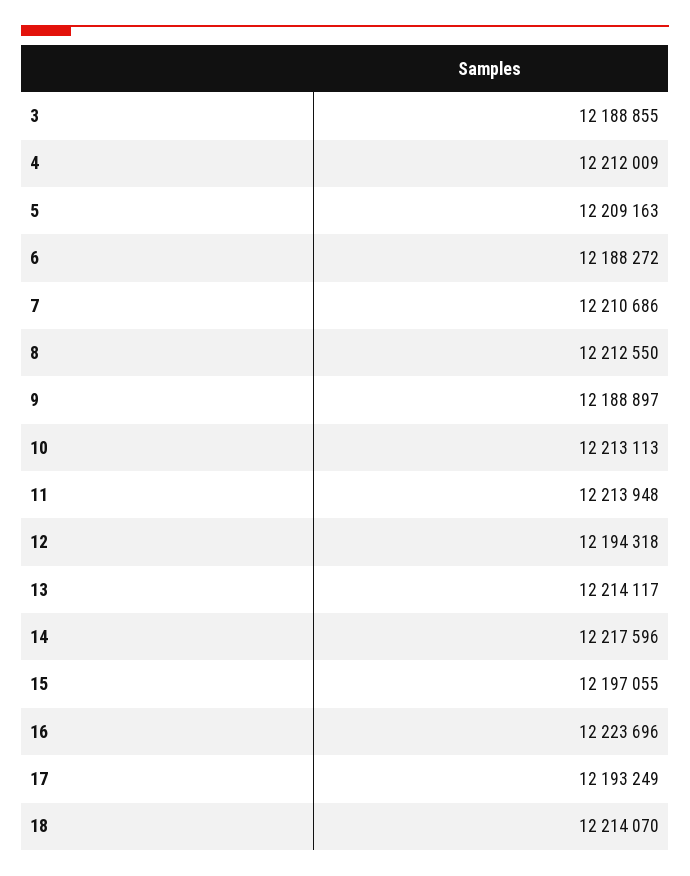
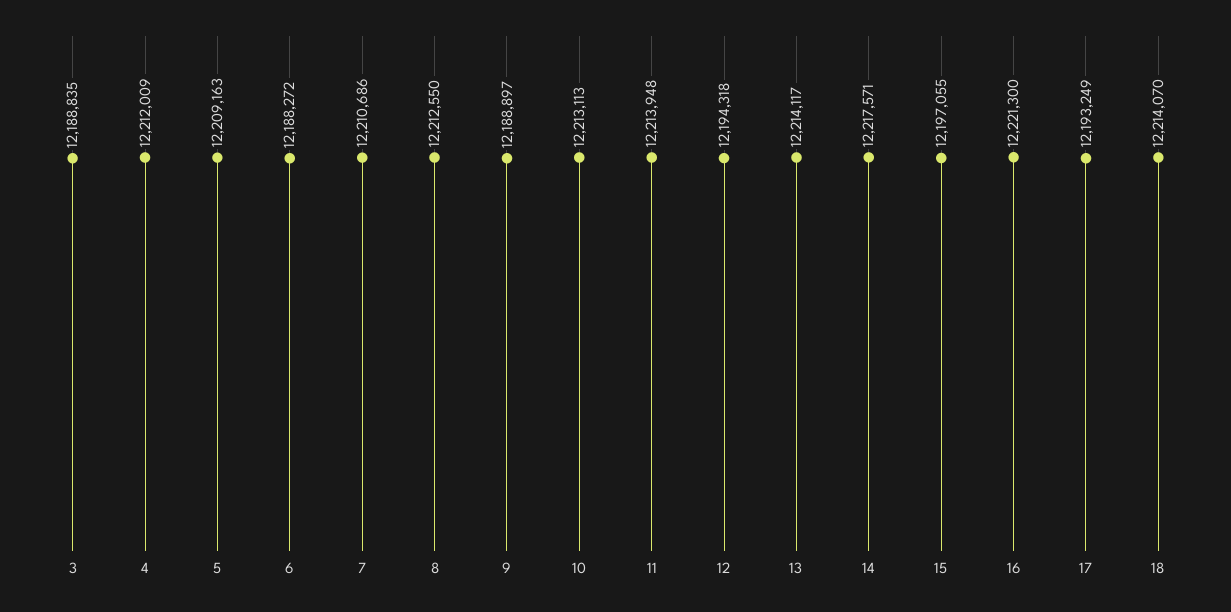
3: 12188855 -> 12188835
14: 12217596 -> 12217571
16: 12223696 -> 12221300

